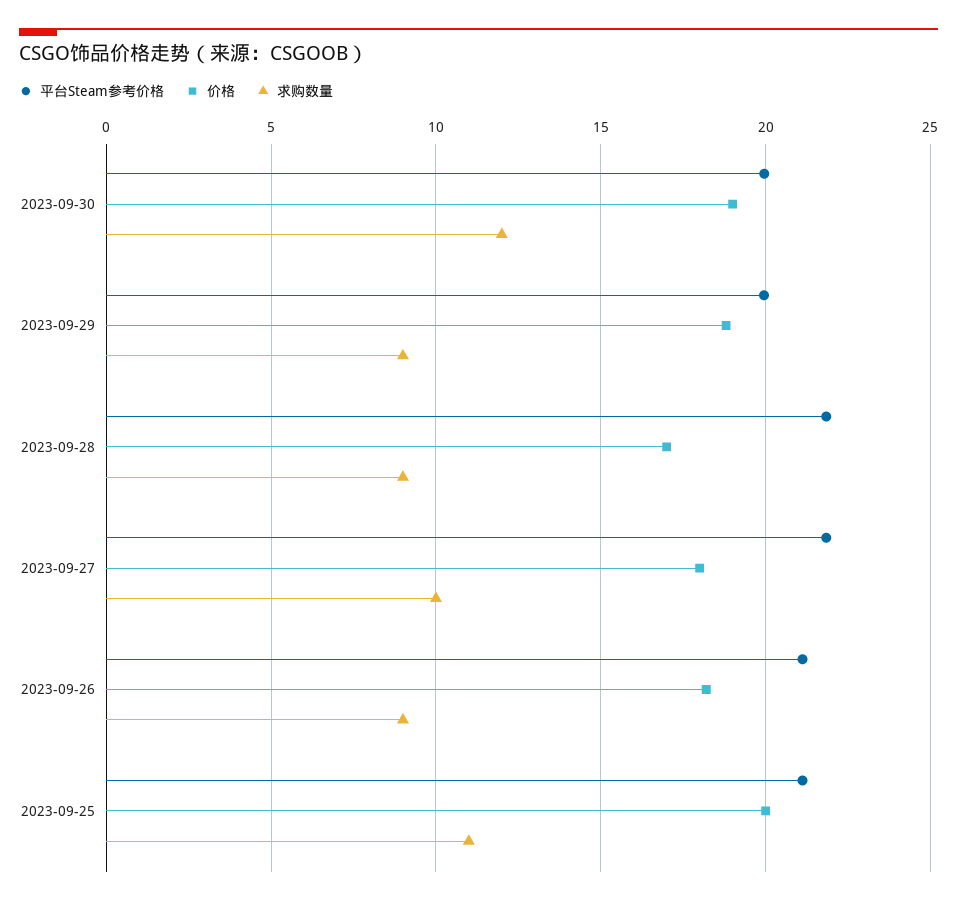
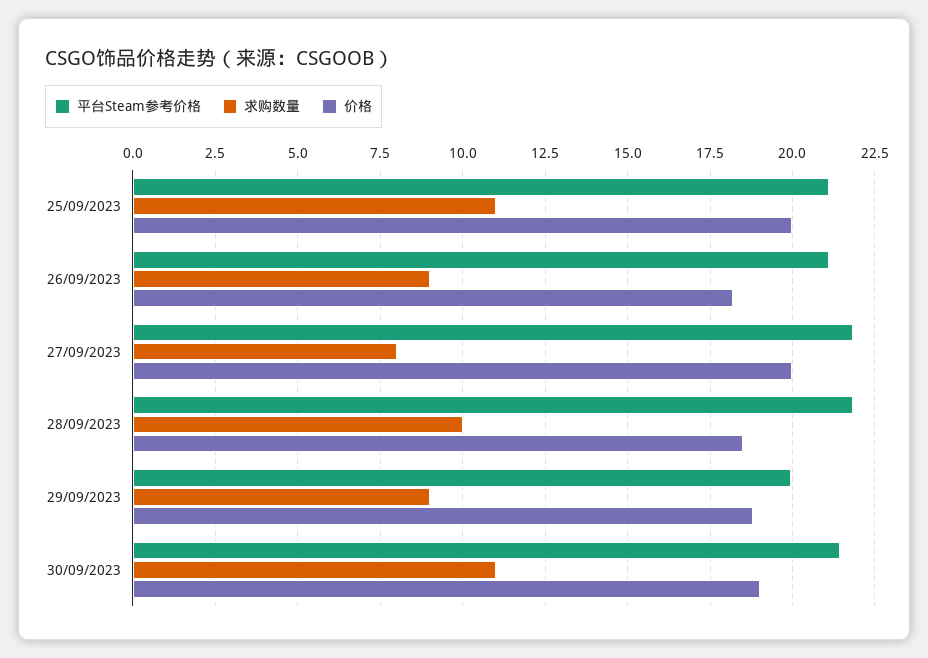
平台Steam参考价格, 2023-09-30: 20 -> 21.5
求购数量, 2023-09-30: 12 -> 11
价格, 2023-09-28: 17 -> 18.5
求购数量, 2023-09-28: 9 -> 10
价格, 2023-09-27: 18 -> 20
求购数量, 2023-09-27: 10 -> 8

